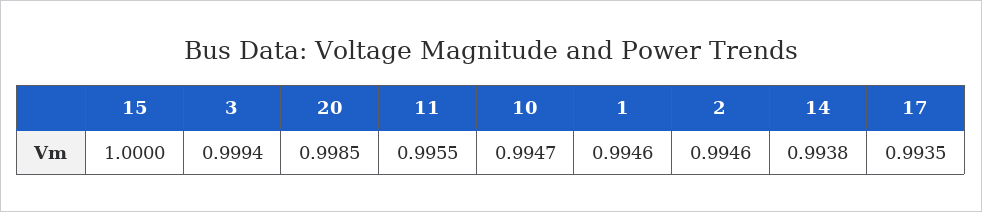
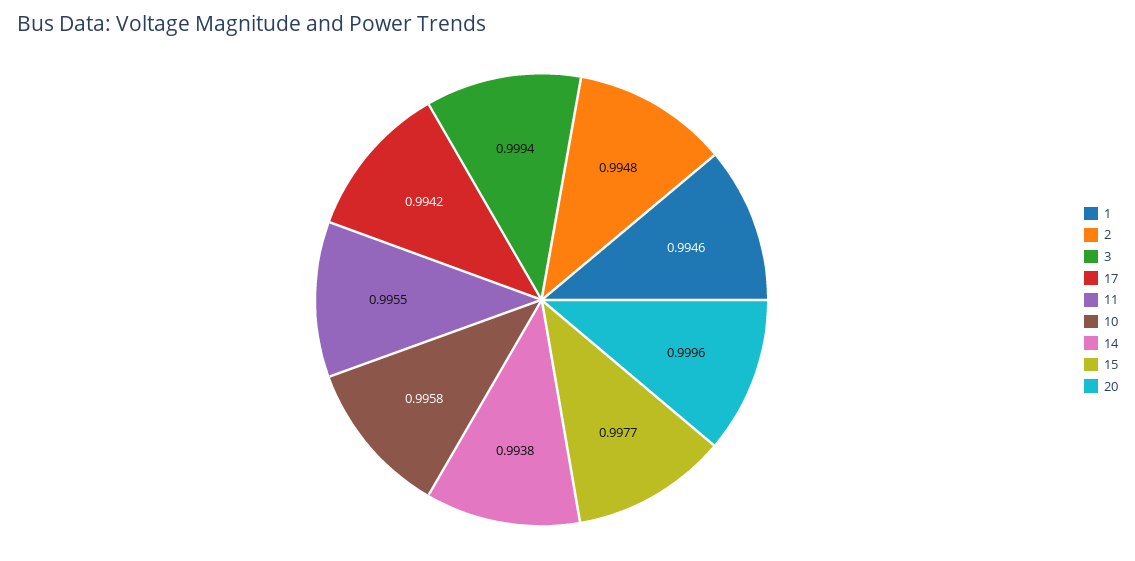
15: 1 -> 0.9977
20: 0.9985 -> 0.9996
10: 0.9947 -> 0.9958
2: 0.9946 -> 0.9948
17: 0.9935 -> 0.9942

